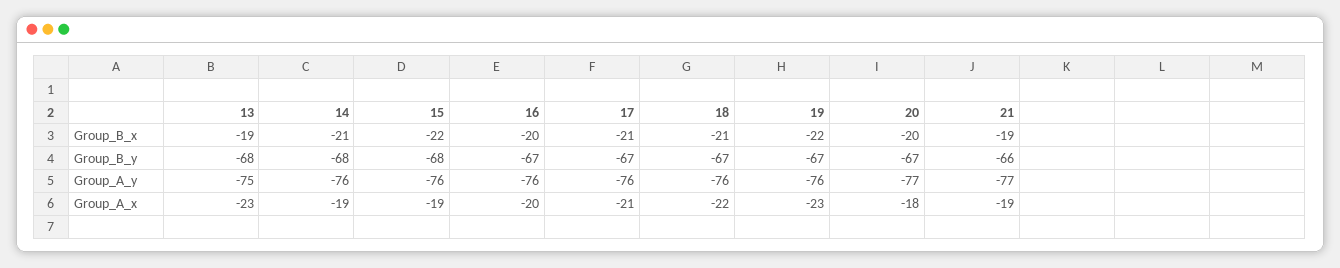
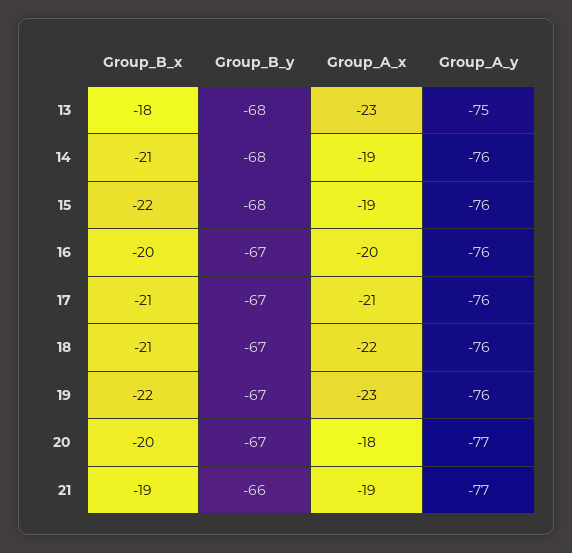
13, Group_B_x: -19 -> -18

